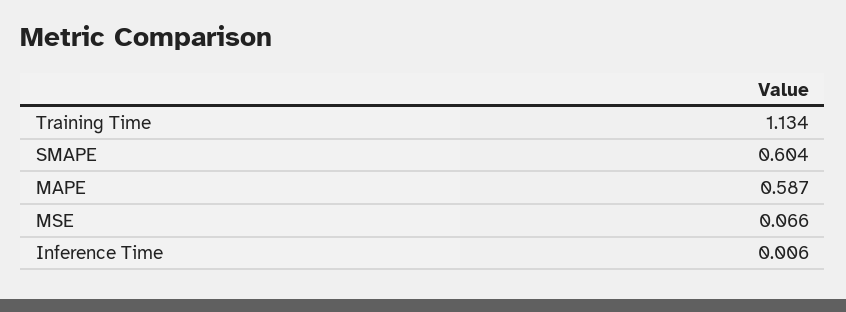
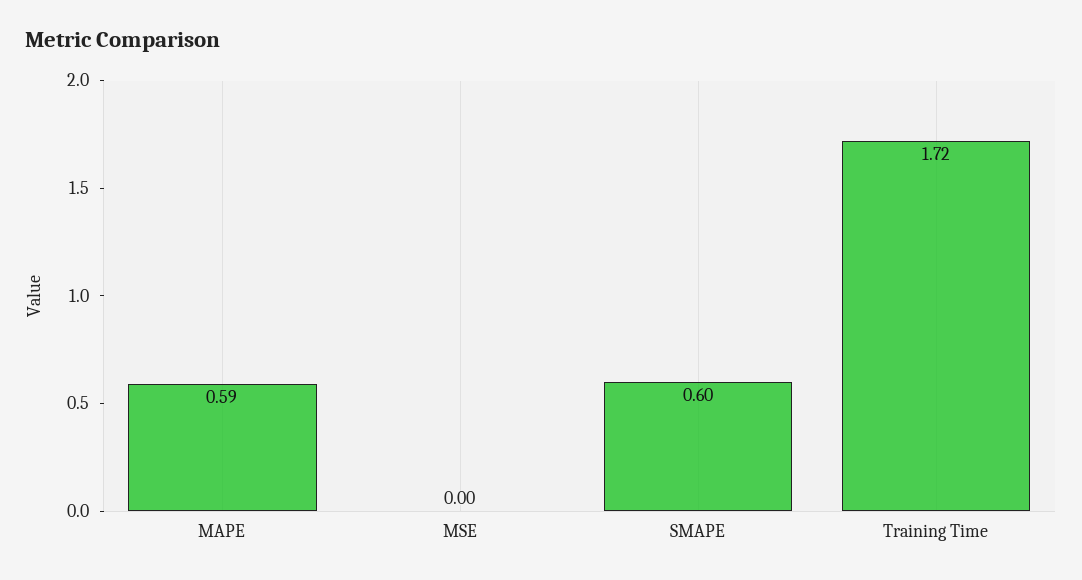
Training Time: 1.134 -> 1.72
MSE: 0.066 -> 0
Inference Time: 0.006 -> none

